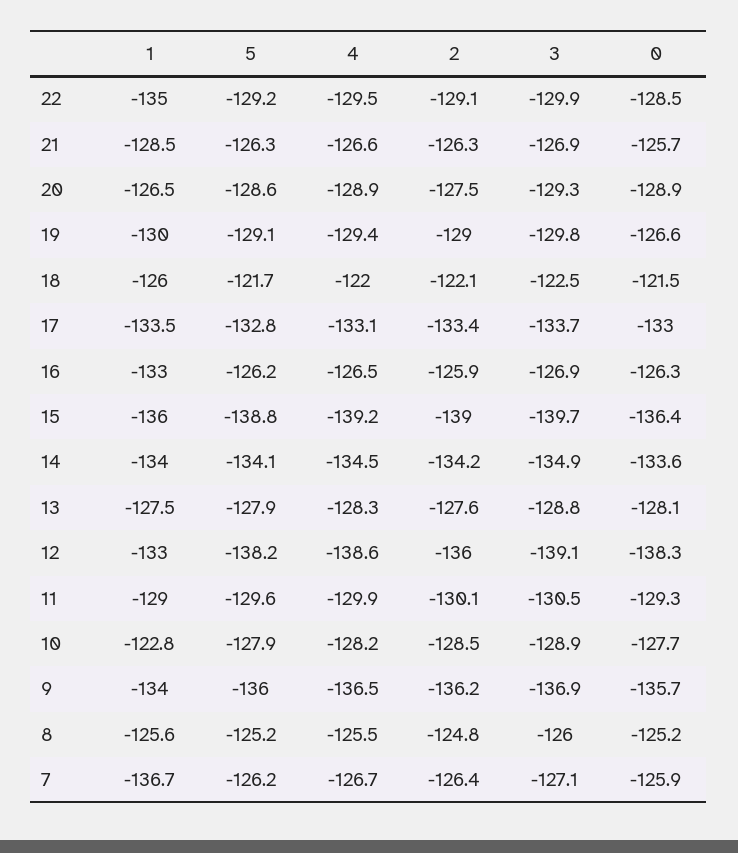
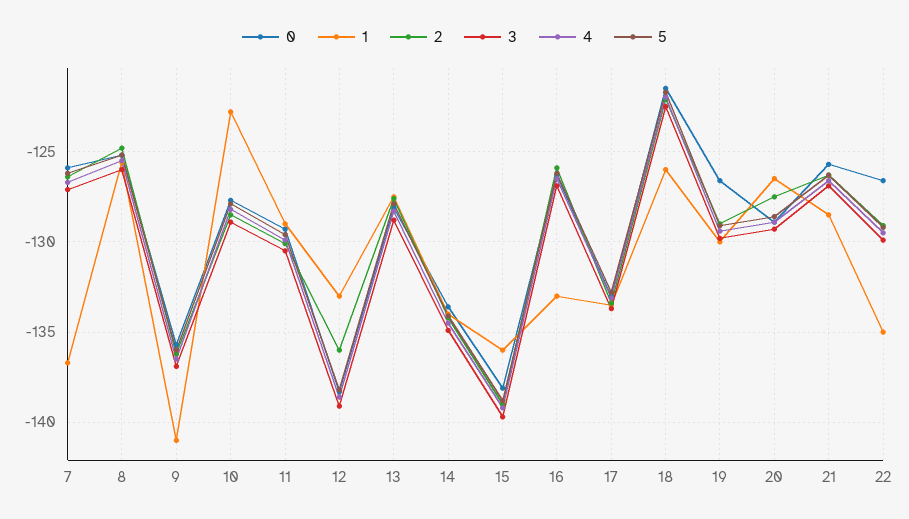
0, 22: -128.5 -> -126.5
0, 15: -136.4 -> -138
1, 9: -134 -> -141

